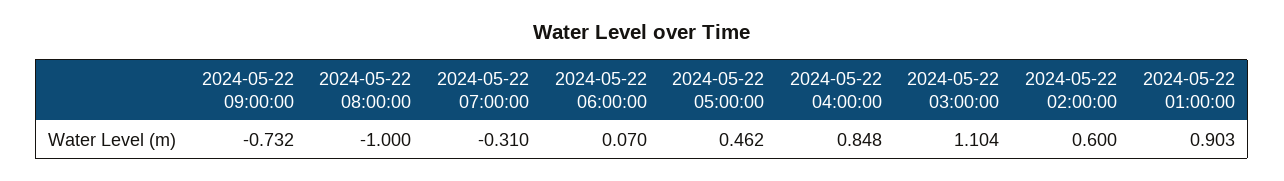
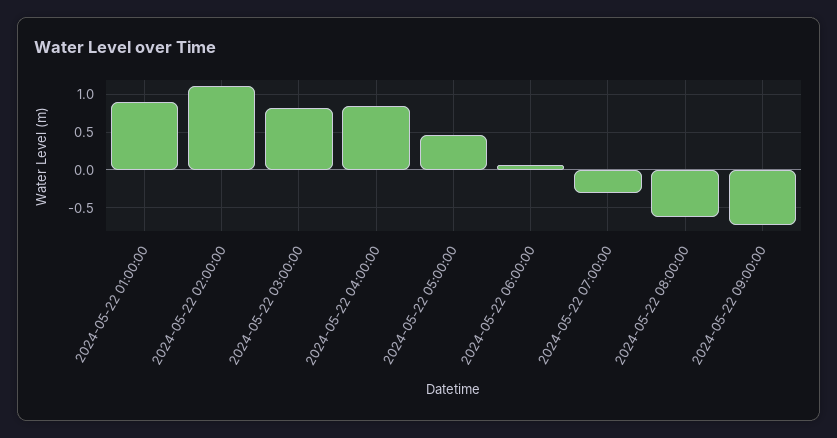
2024-05-22 08:00:00: -1 -> -0.6
2024-05-22 03:00:00: 1.104 -> 0.8
2024-05-22 02:00:00: 0.6 -> 1.1

